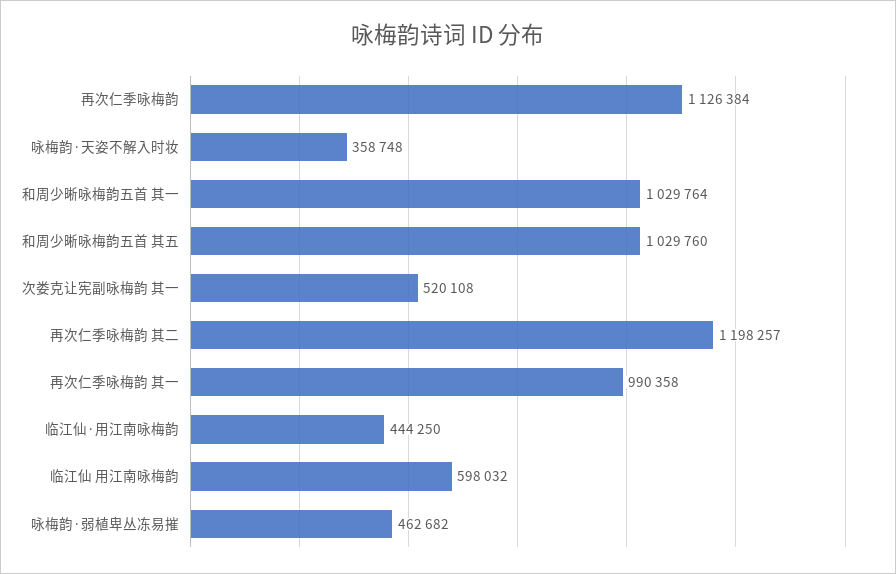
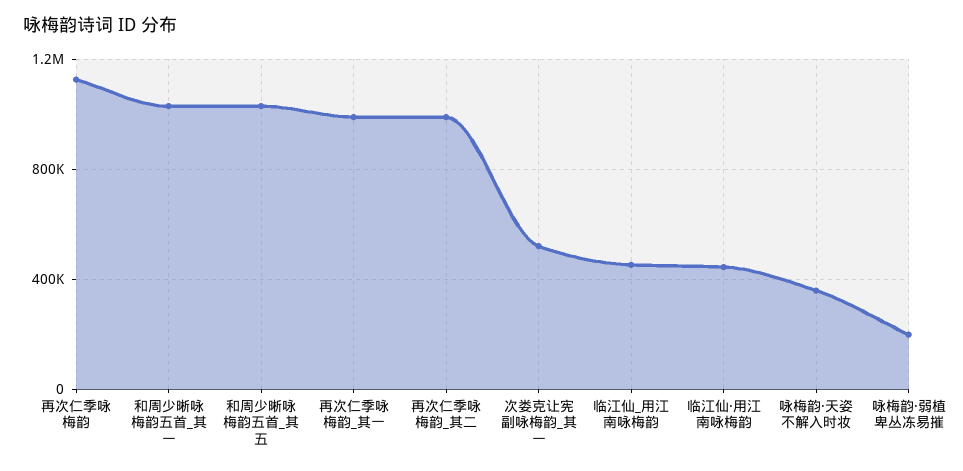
再次仁季咏梅韵 其二: 1198257 -> 1000000
临江仙 用江南咏梅韵: 598032 -> 450000
咏梅韵·弱植卑丛冻易摧: 462682 -> 200000

